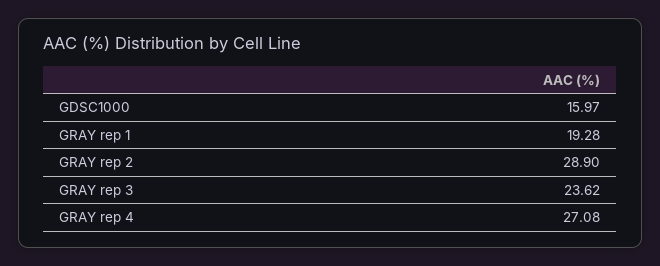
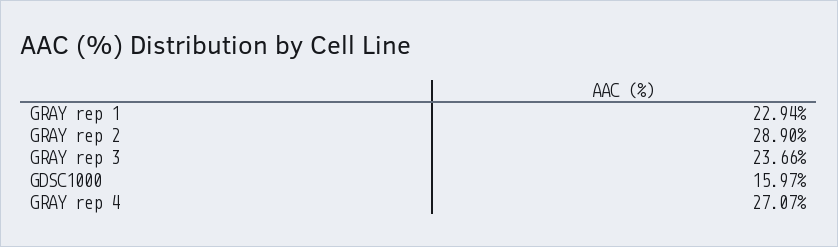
GRAY rep 1: 19.28 -> 22.94
GRAY rep 3: 23.62 -> 23.66
GRAY rep 4: 27.08 -> 27.07

